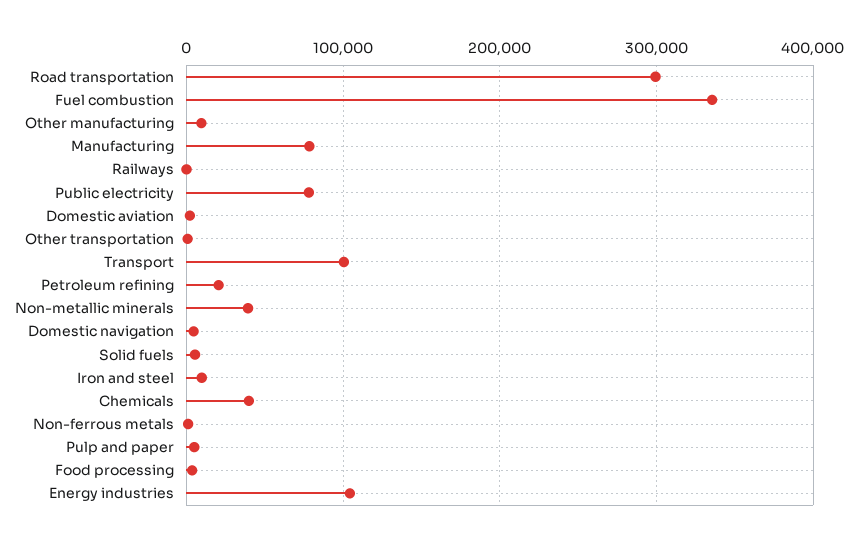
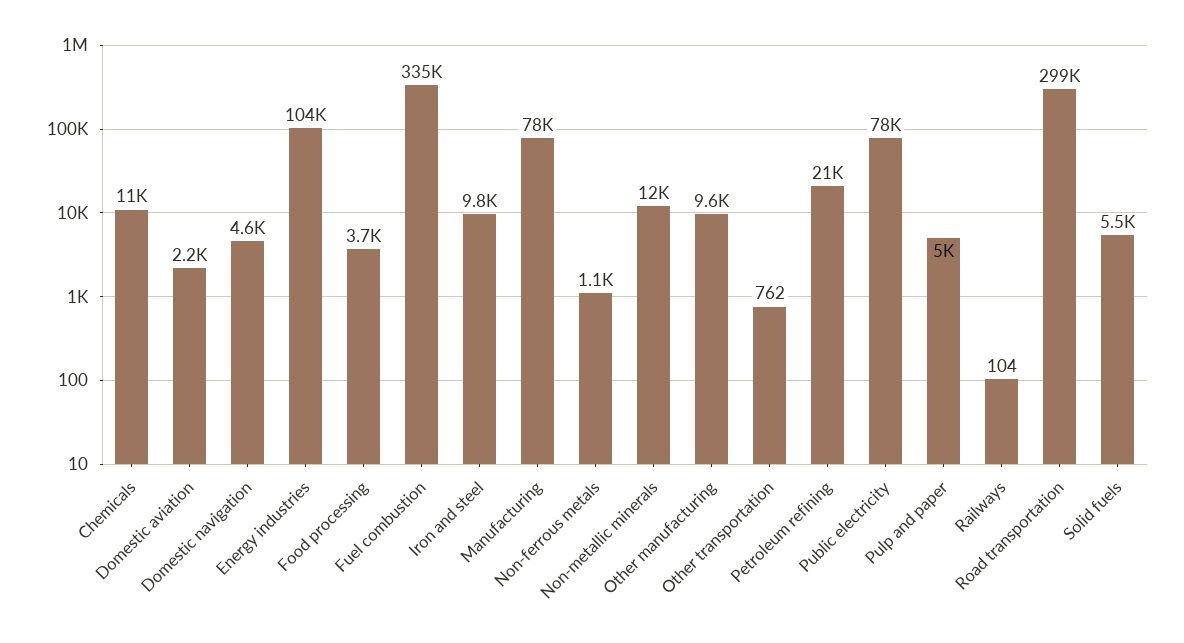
Transport: 100000 -> none
Non-metallic minerals: 40000 -> 12000
Chemicals: 40000 -> 11000

